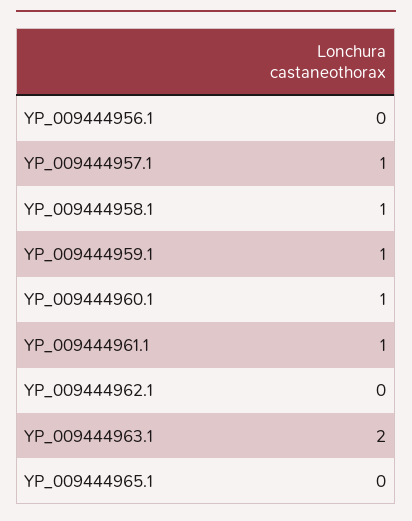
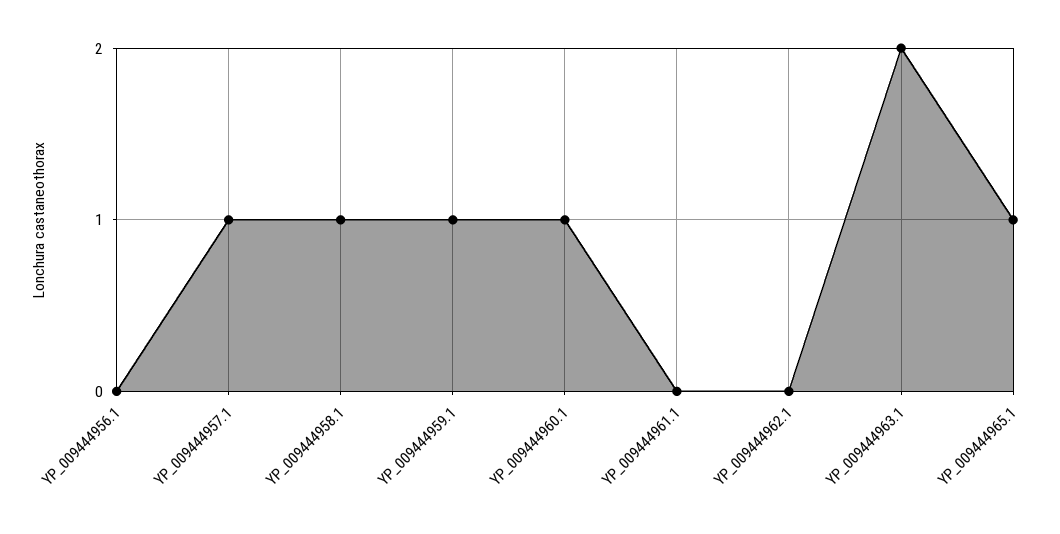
YP_009444961.1: 1 -> 0
YP_009444965.1: 0 -> 1

